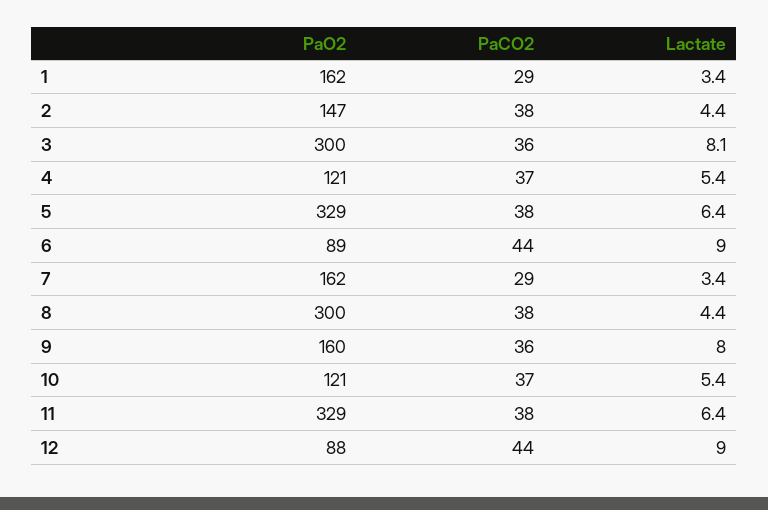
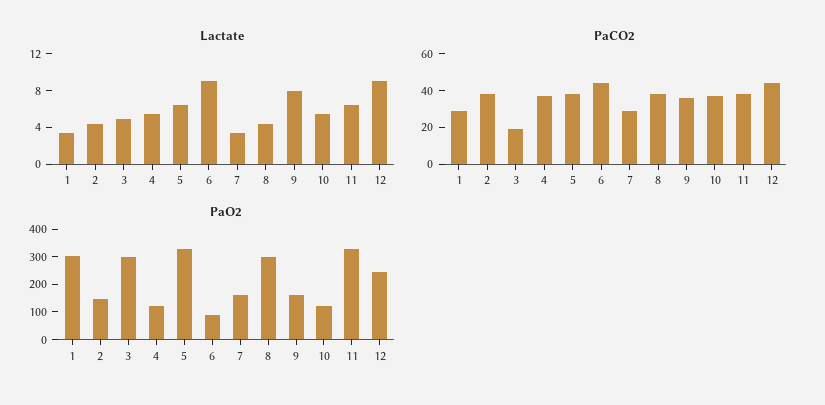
PaO2, 1: 162 -> 300
PaCO2, 3: 36 -> 20
Lactate, 3: 8.1 -> 5
PaO2, 12: 88 -> 250

